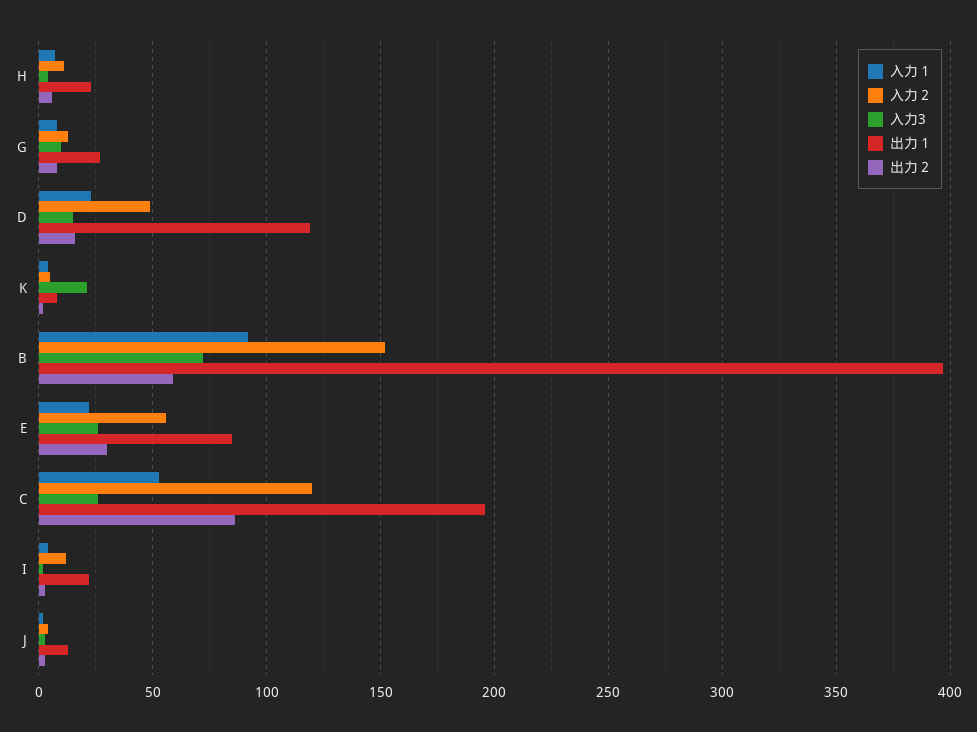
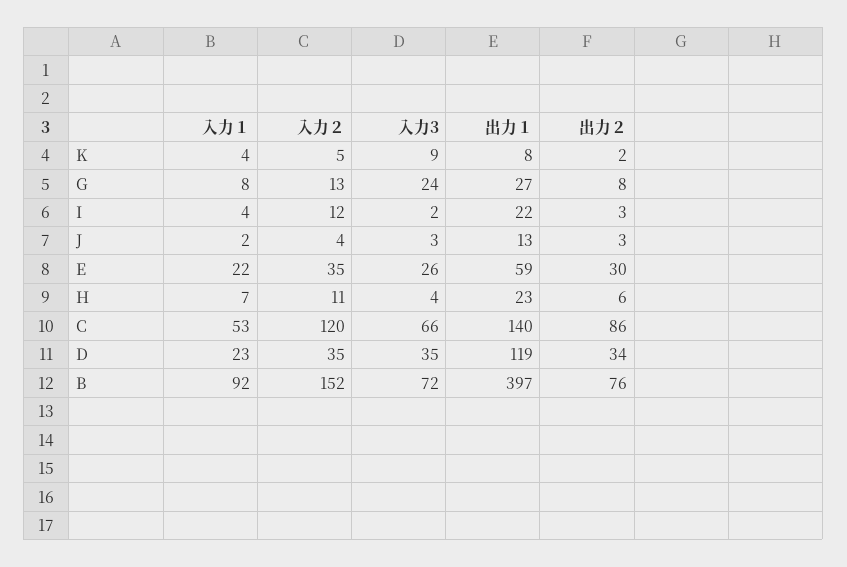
入力3, G: 10 -> 24
入力２, D: 50 -> 35
入力3, D: 15 -> 35
出力２, D: 15 -> 34
入力3, K: 20 -> 9
出力２, B: 60 -> 76
入力２, E: 55 -> 35
出力１, E: 85 -> 59
入力3, C: 25 -> 66
出力１, C: 195 -> 140

